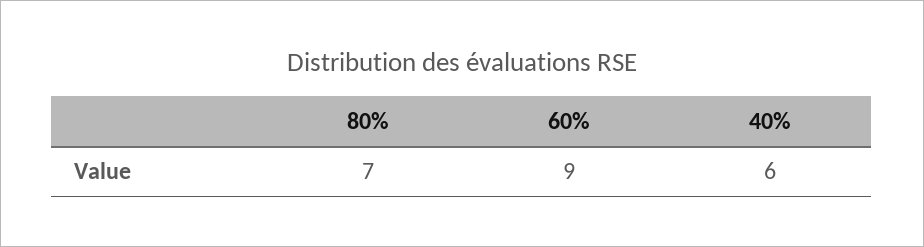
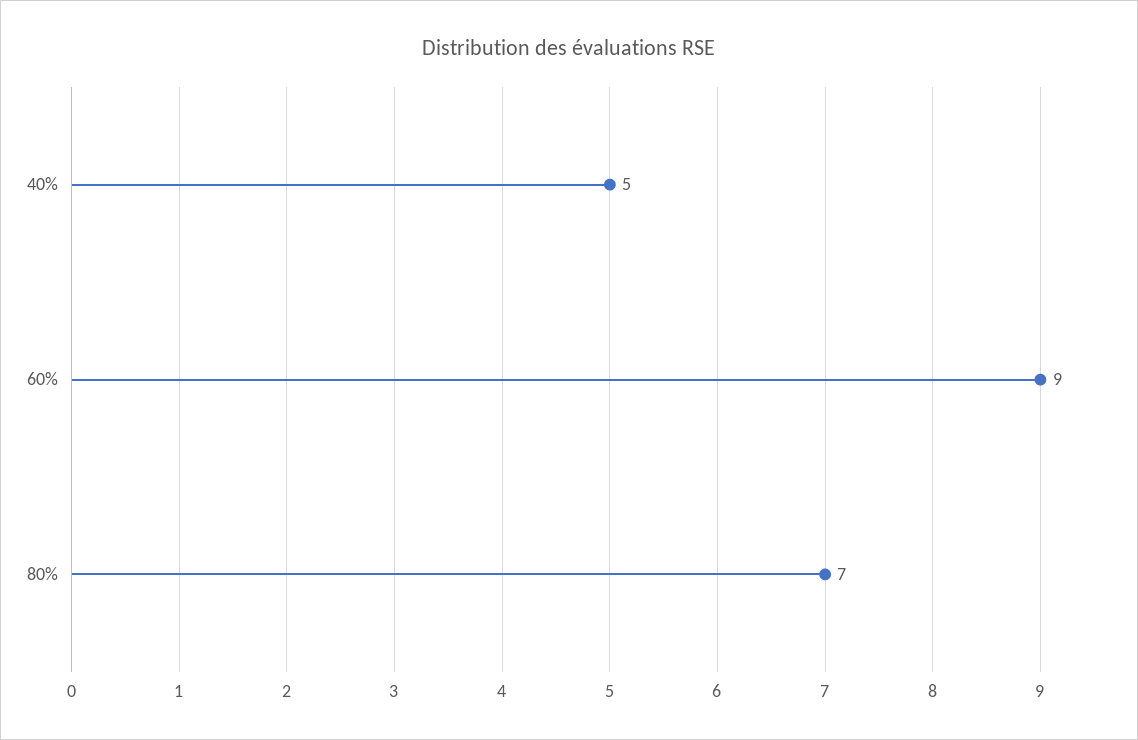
40%: 6 -> 5

